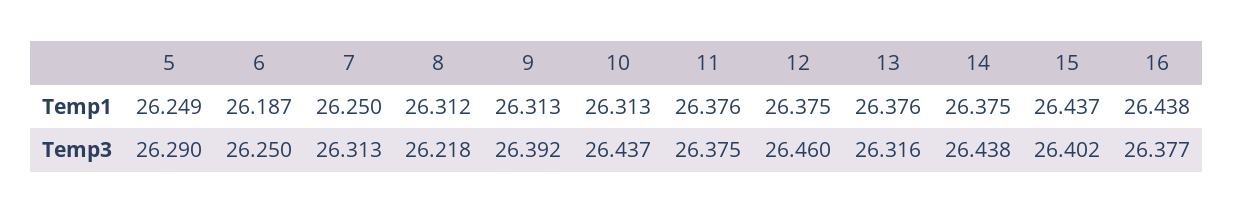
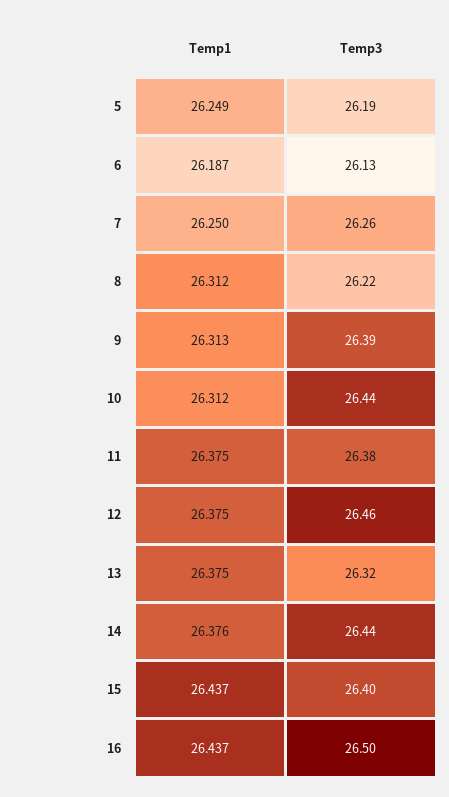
10, Temp1: 26.313 -> 26.312
11, Temp1: 26.376 -> 26.375
13, Temp1: 26.376 -> 26.375
14, Temp1: 26.375 -> 26.376
16, Temp1: 26.438 -> 26.437
5, Temp3: 26.29 -> 26.19
6, Temp3: 26.25 -> 26.13
7, Temp3: 26.313 -> 26.26
16, Temp3: 26.377 -> 26.5

